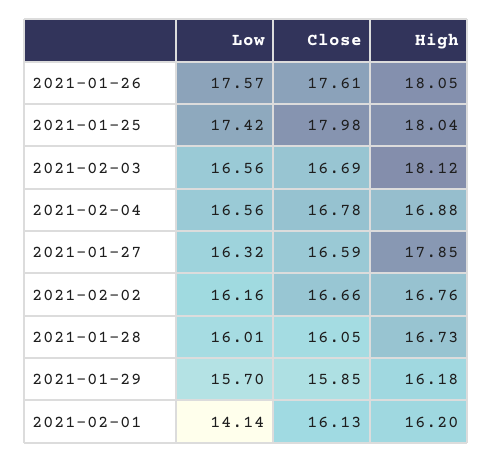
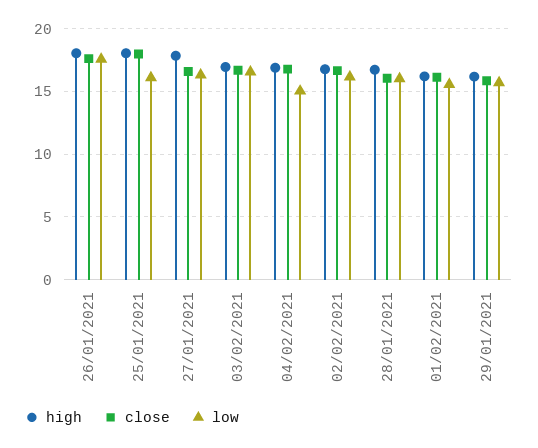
Low, 2021-01-25: 17.42 -> 16
High, 2021-02-03: 18.12 -> 17
Low, 2021-02-04: 16.56 -> 15
Low, 2021-02-01: 14.14 -> 15.5

